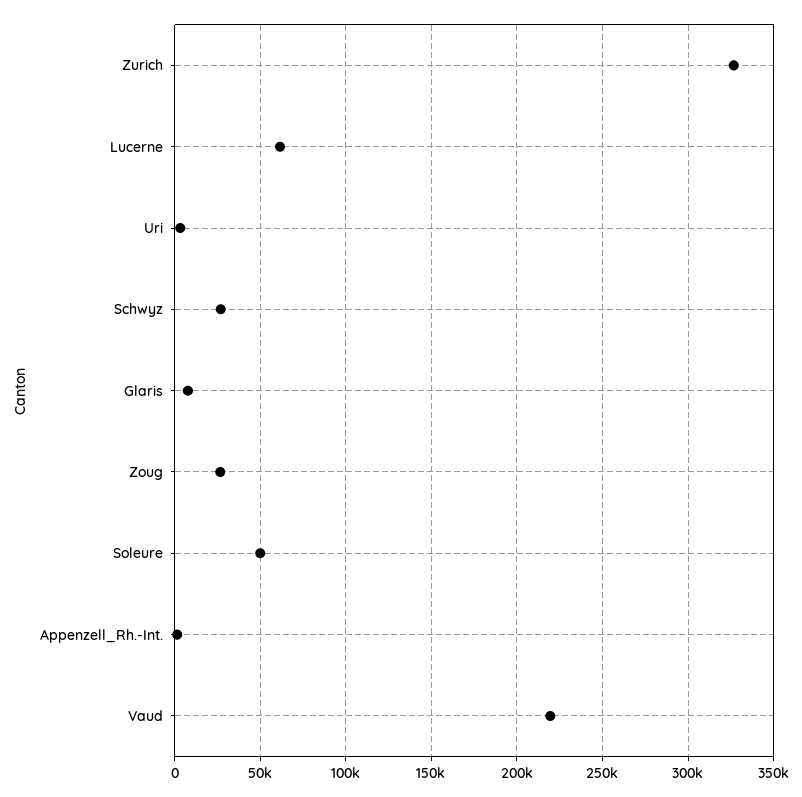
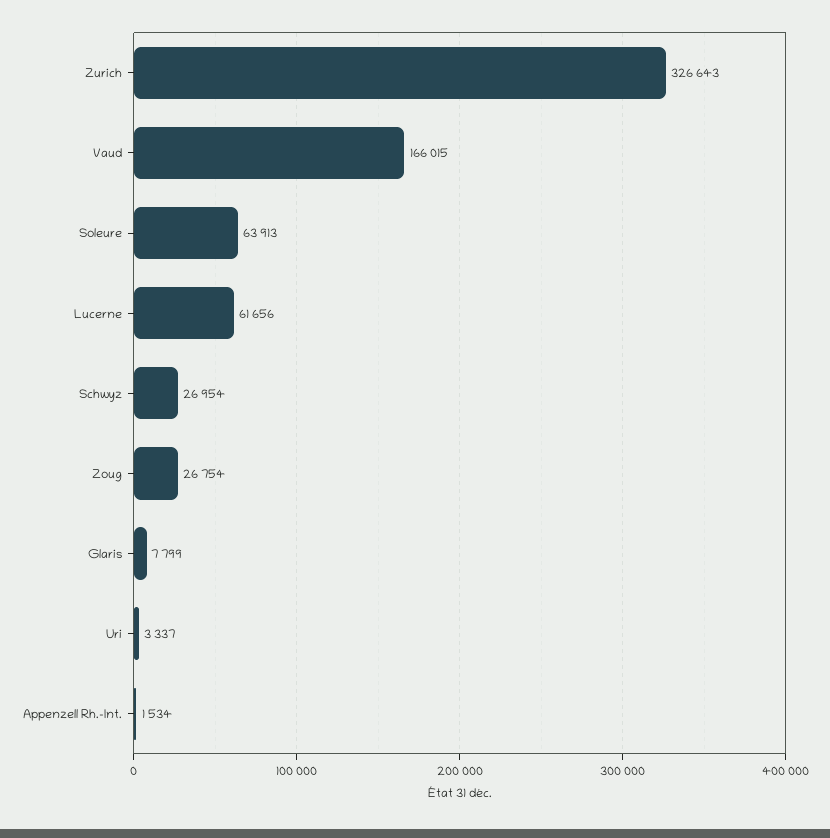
Soleure: 50000 -> 63913
Vaud: 220000 -> 166015

